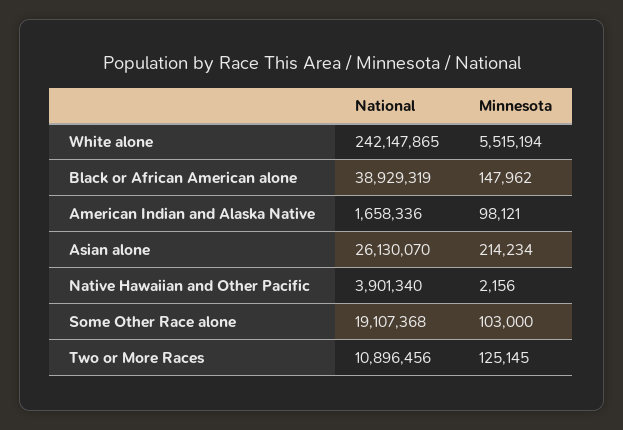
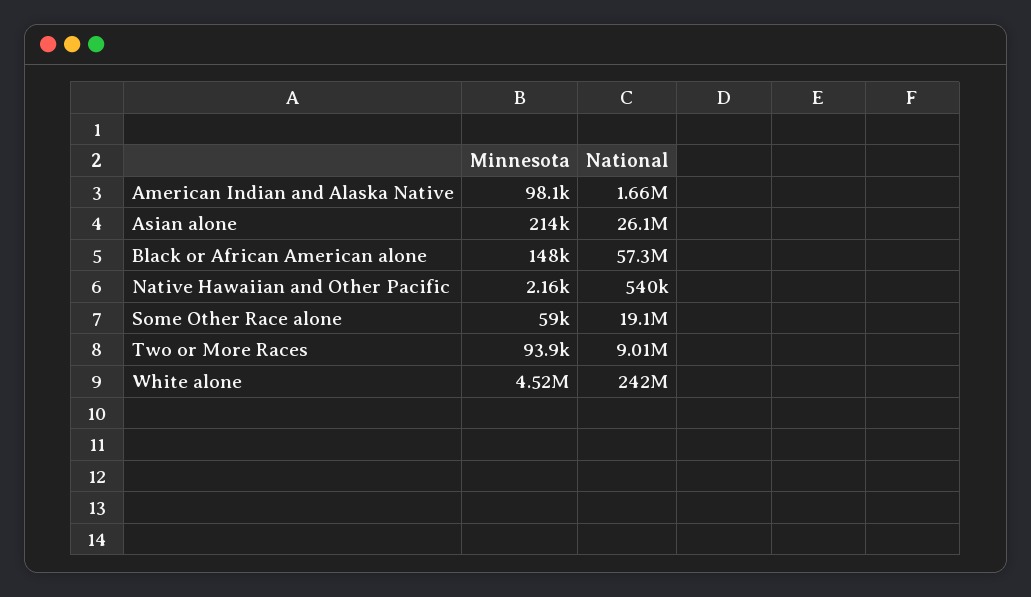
Minnesota, White alone: 5515194 -> 4520000
National, Black or African American alone: 38929319 -> 57300000
National, Native Hawaiian and Other Pacific: 3901340 -> 540000
Minnesota, Some Other Race alone: 103000 -> 59000
National, Two or More Races: 10896456 -> 9010000
Minnesota, Two or More Races: 125145 -> 93900

